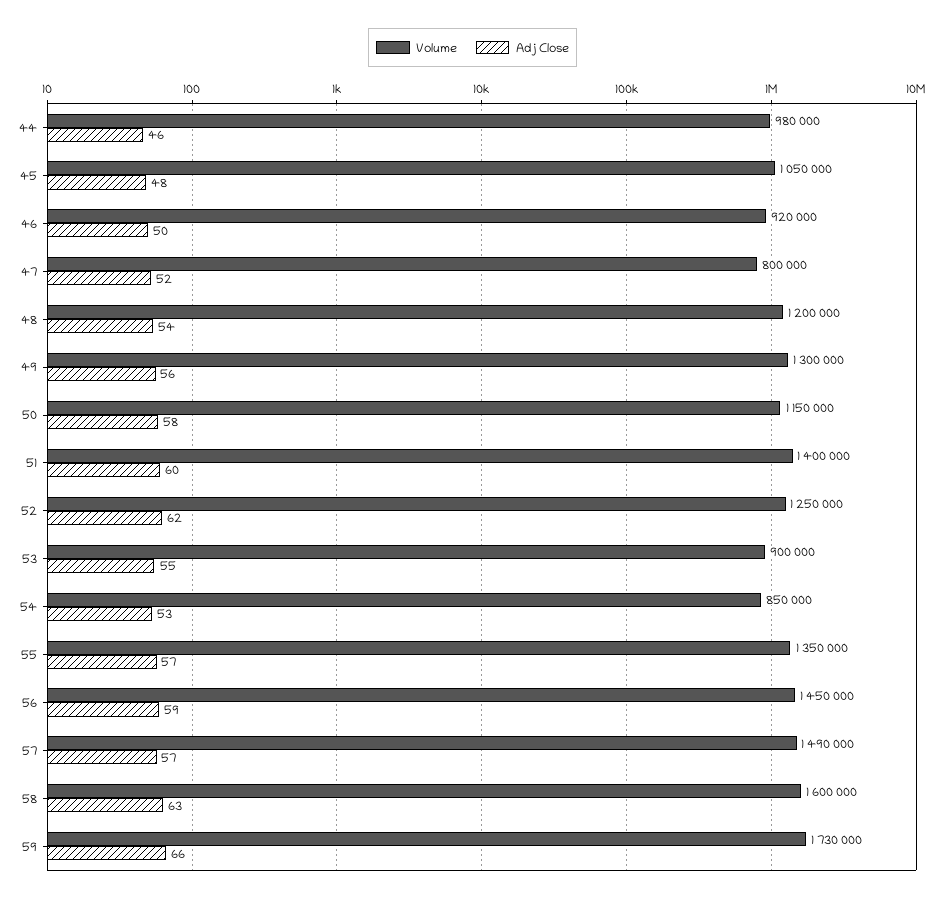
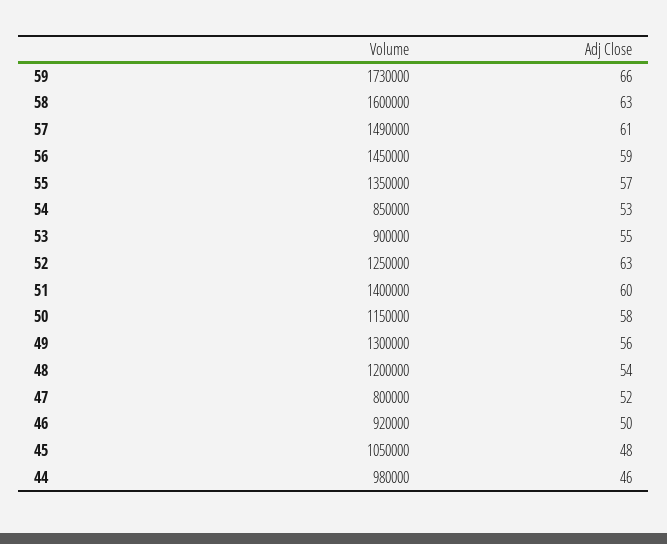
Adj Close, 52: 62 -> 63
Adj Close, 57: 57 -> 61

